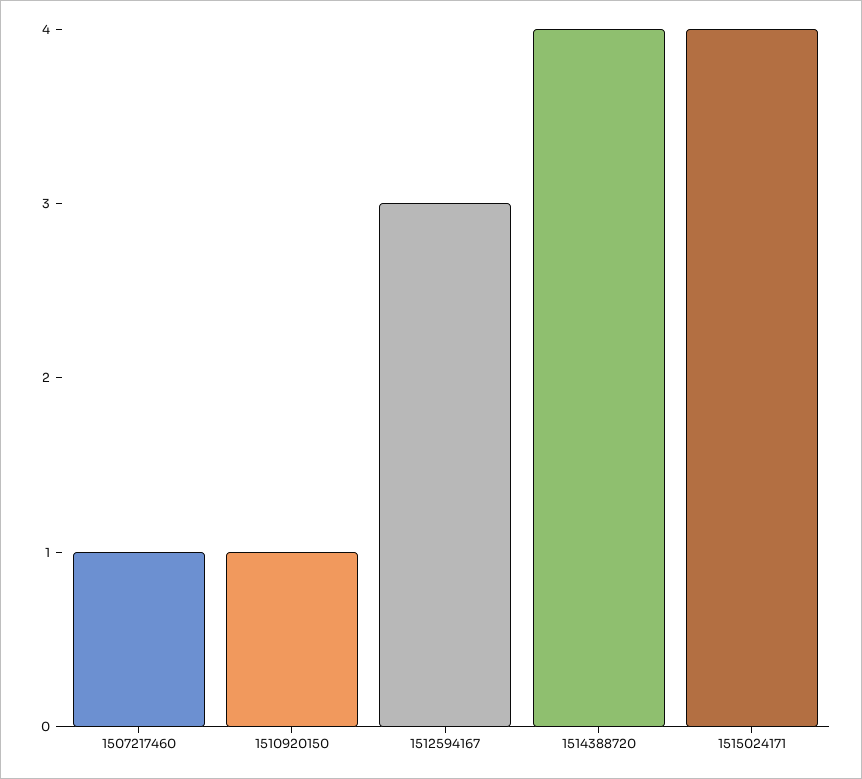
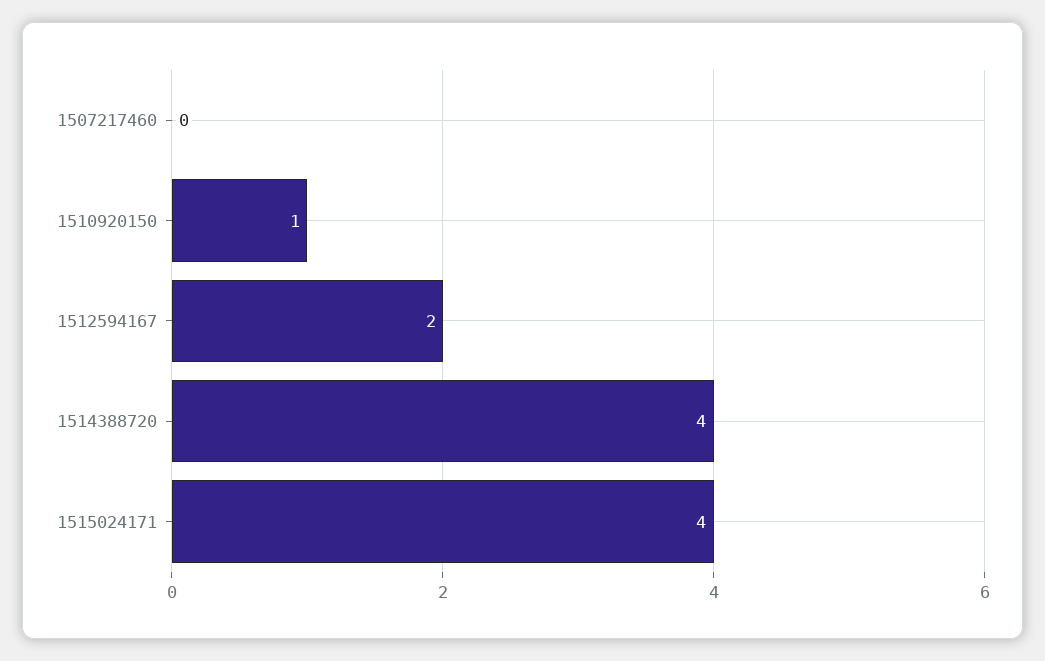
1507217460: 1 -> 0
1512594167: 3 -> 2

